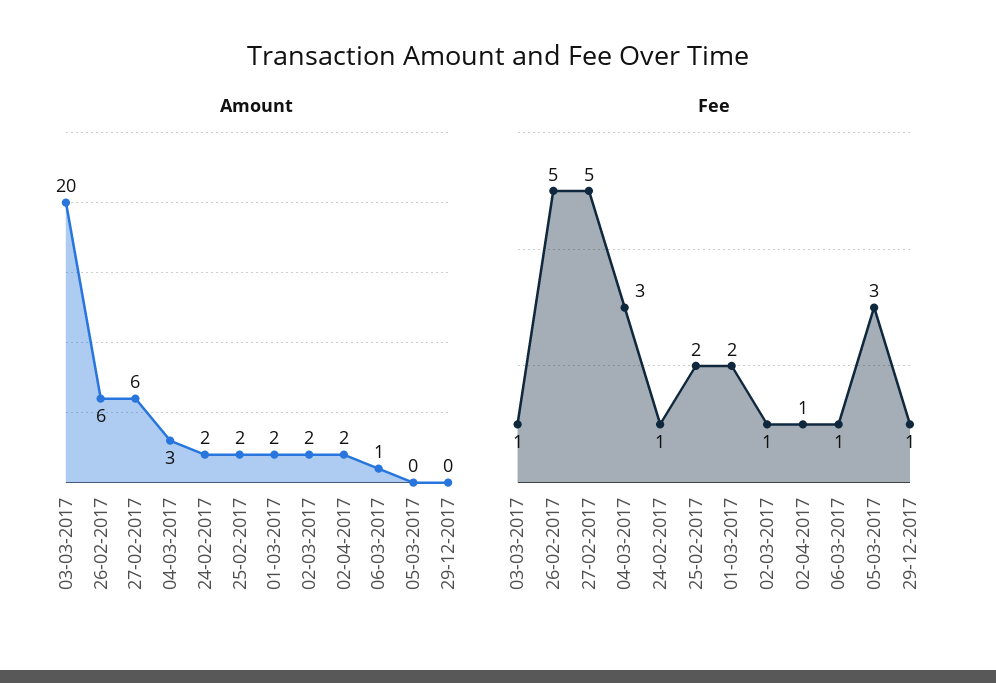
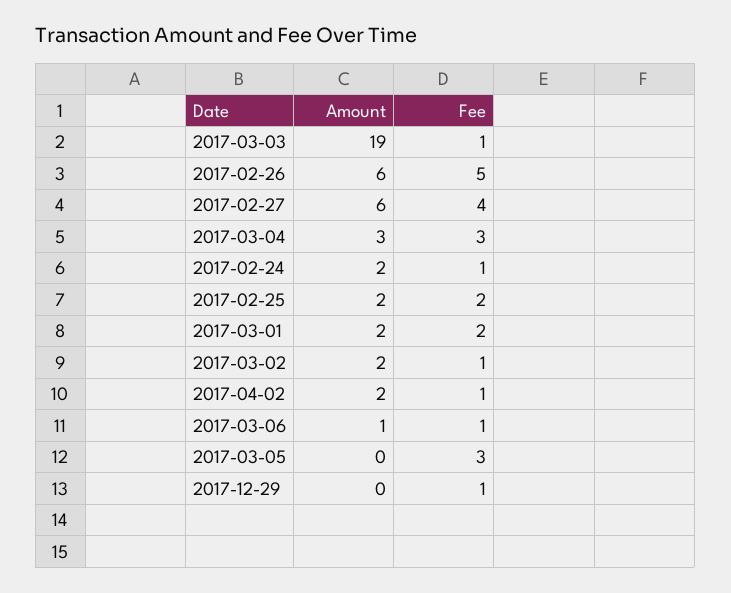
Amount, 03-03-2017: 20 -> 19
Fee, 27-02-2017: 5 -> 4

